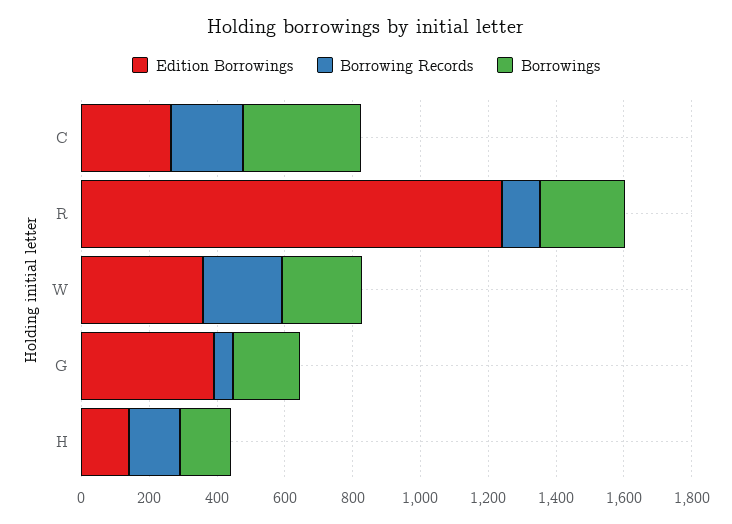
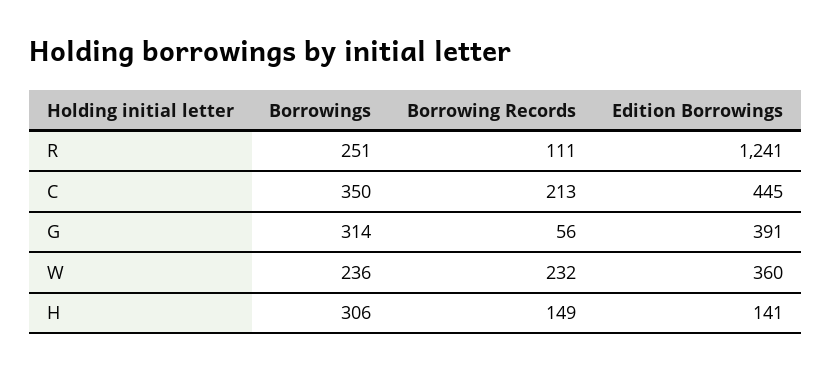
Edition Borrowings, C: 250 -> 445
Borrowings, G: 200 -> 314
Borrowings, H: 150 -> 306

